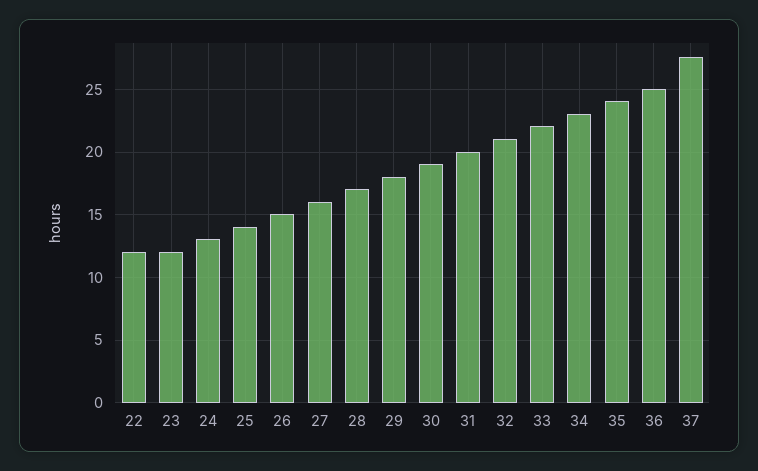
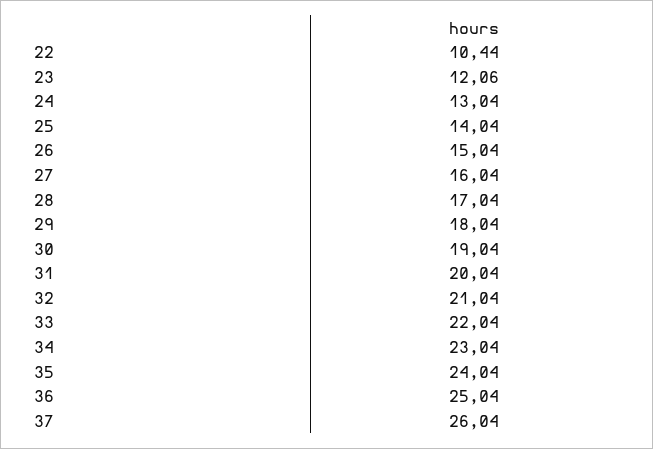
22: 12 -> 10.44
37: 27.5 -> 26.04

